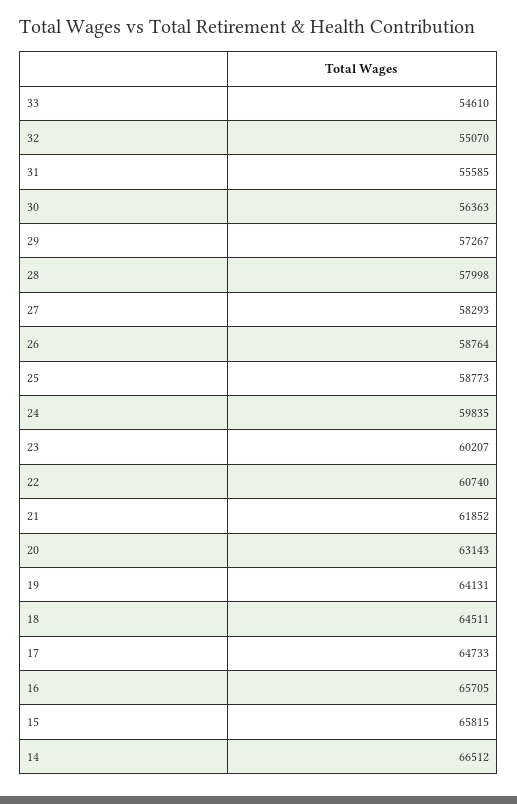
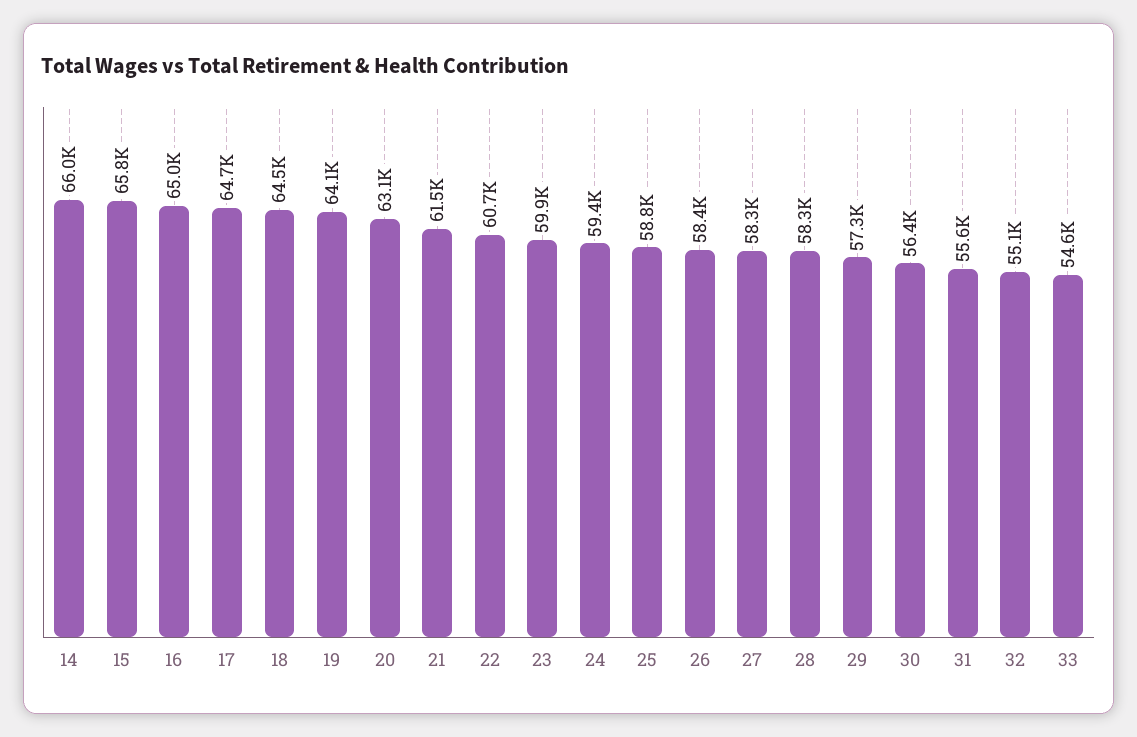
28: 57998 -> 58300
26: 58764 -> 58400
24: 59835 -> 59400
23: 60207 -> 59900
21: 61852 -> 61500
16: 65705 -> 65000
14: 66512 -> 66000

